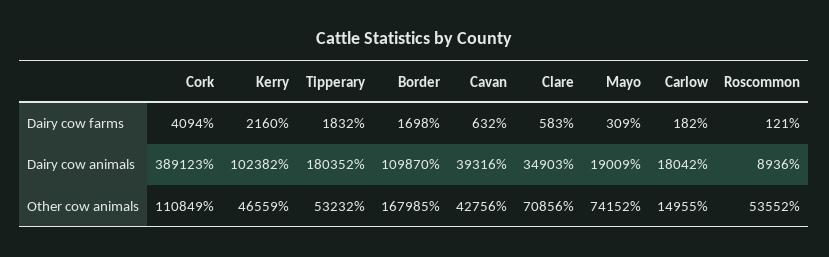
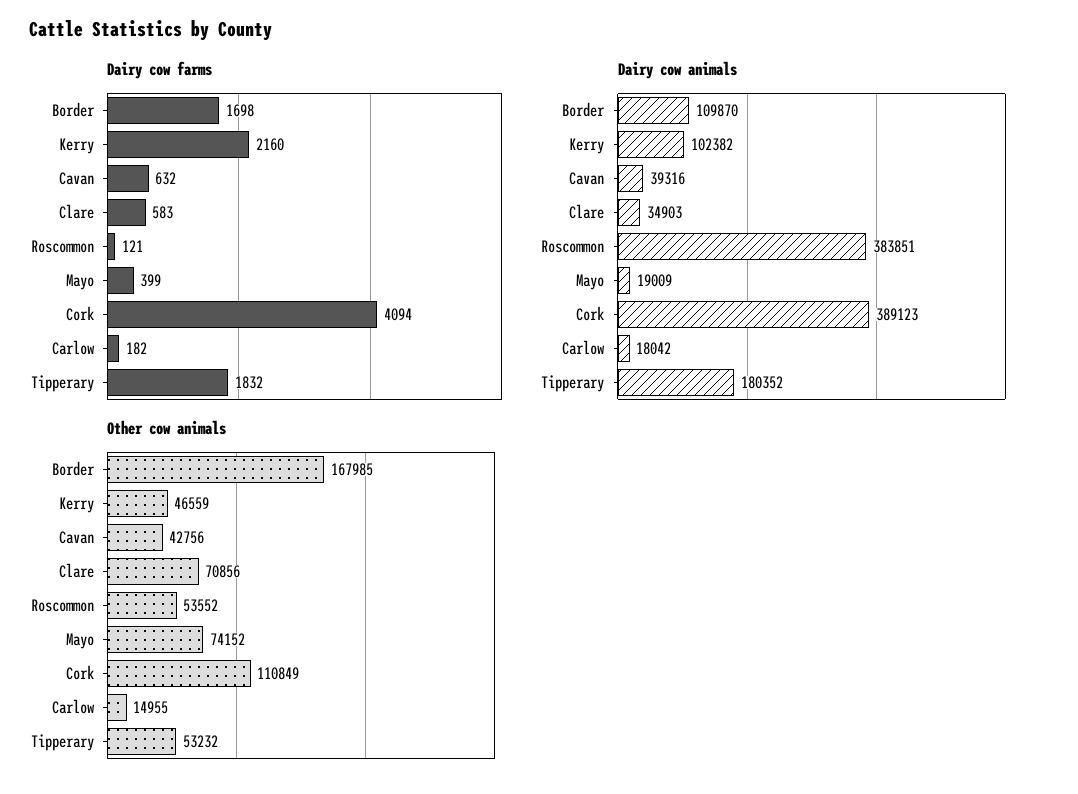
Dairy cow farms, Mayo: 309 -> 399
Dairy cow animals, Roscommon: 8936 -> 383851

